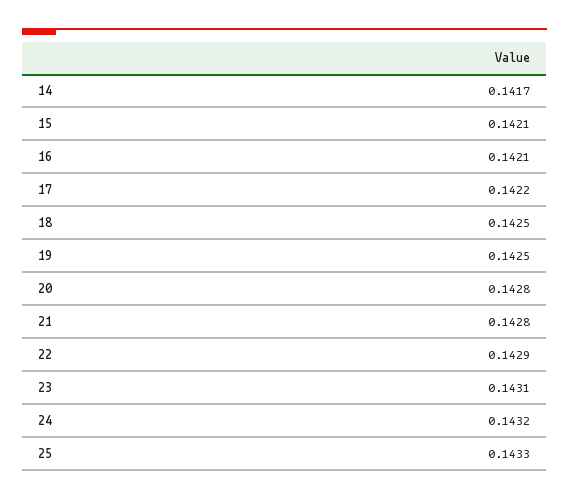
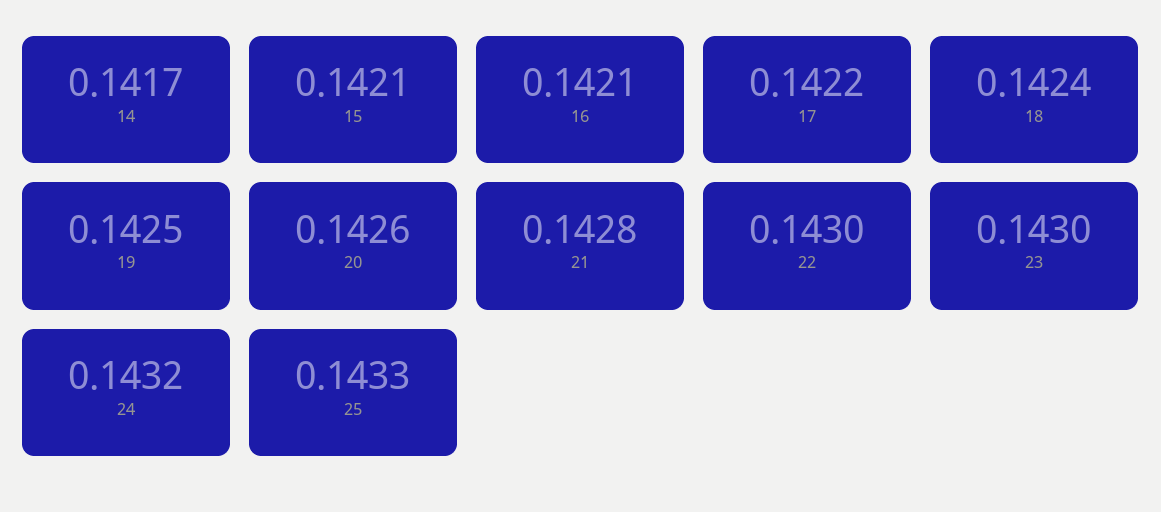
18: 0.1425 -> 0.1424
20: 0.1428 -> 0.1426
22: 0.1429 -> 0.143
23: 0.1431 -> 0.143

